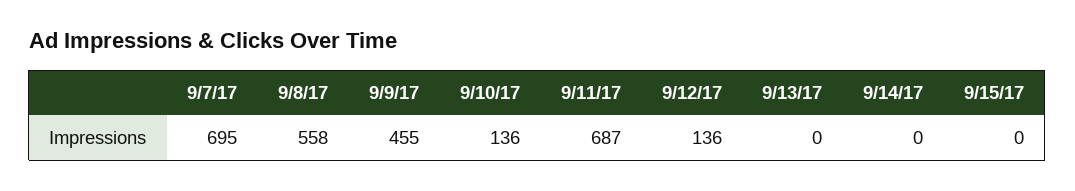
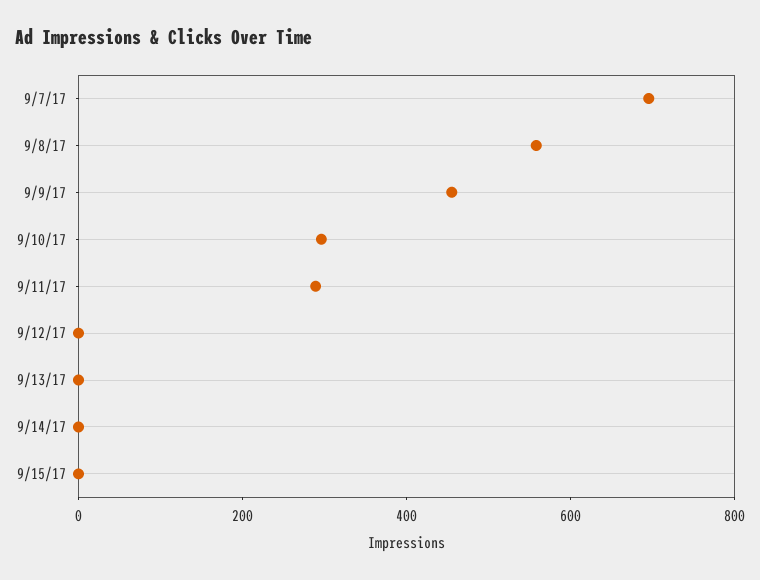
9/10/17: 136 -> 300
9/11/17: 687 -> 300
9/12/17: 136 -> 0

